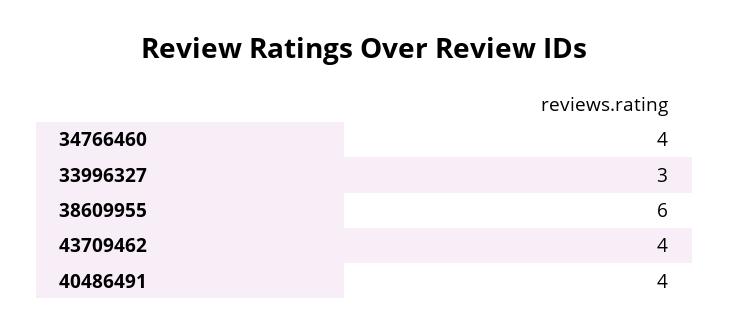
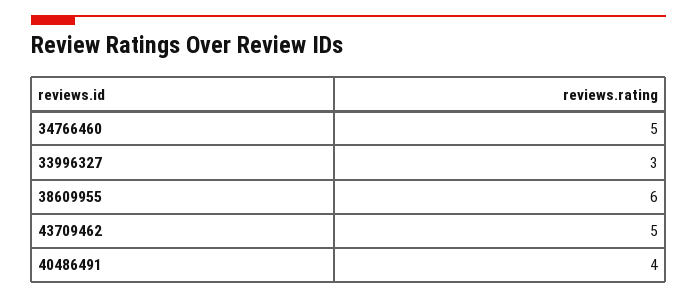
34766460: 4 -> 5
43709462: 4 -> 5

